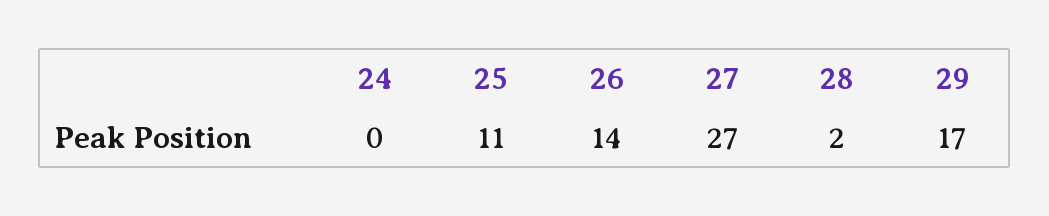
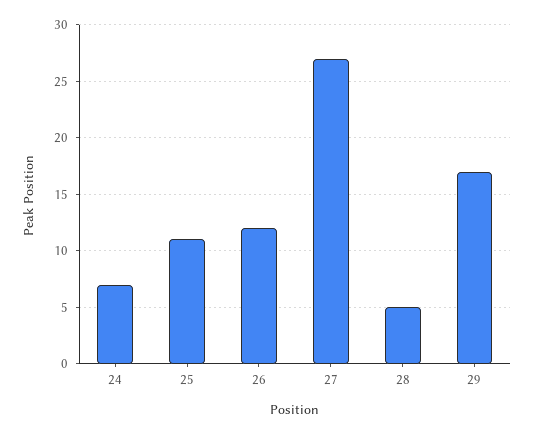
24: 0 -> 7
26: 14 -> 12
28: 2 -> 5

